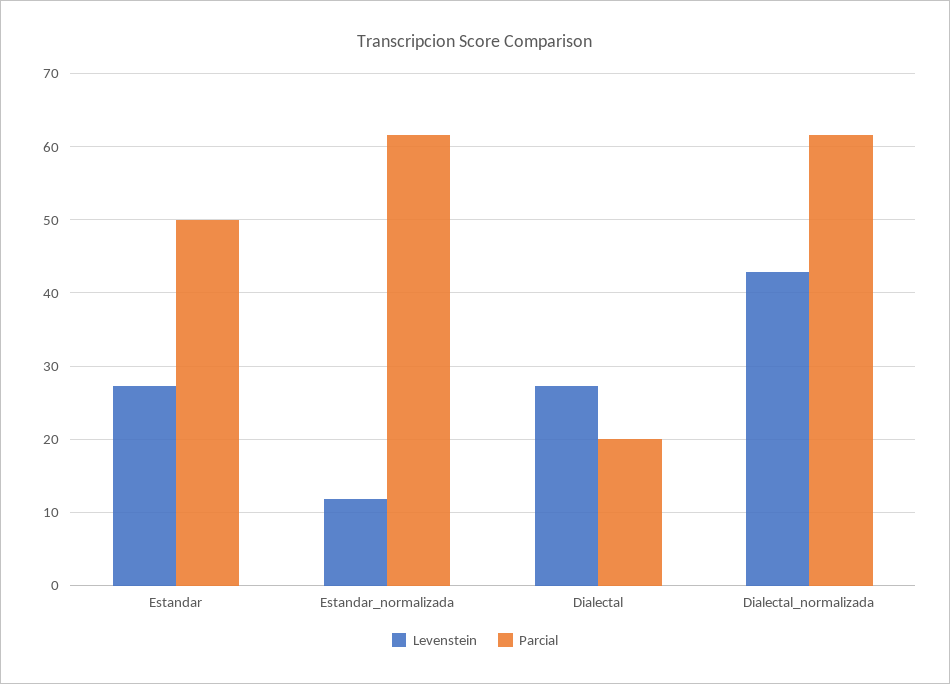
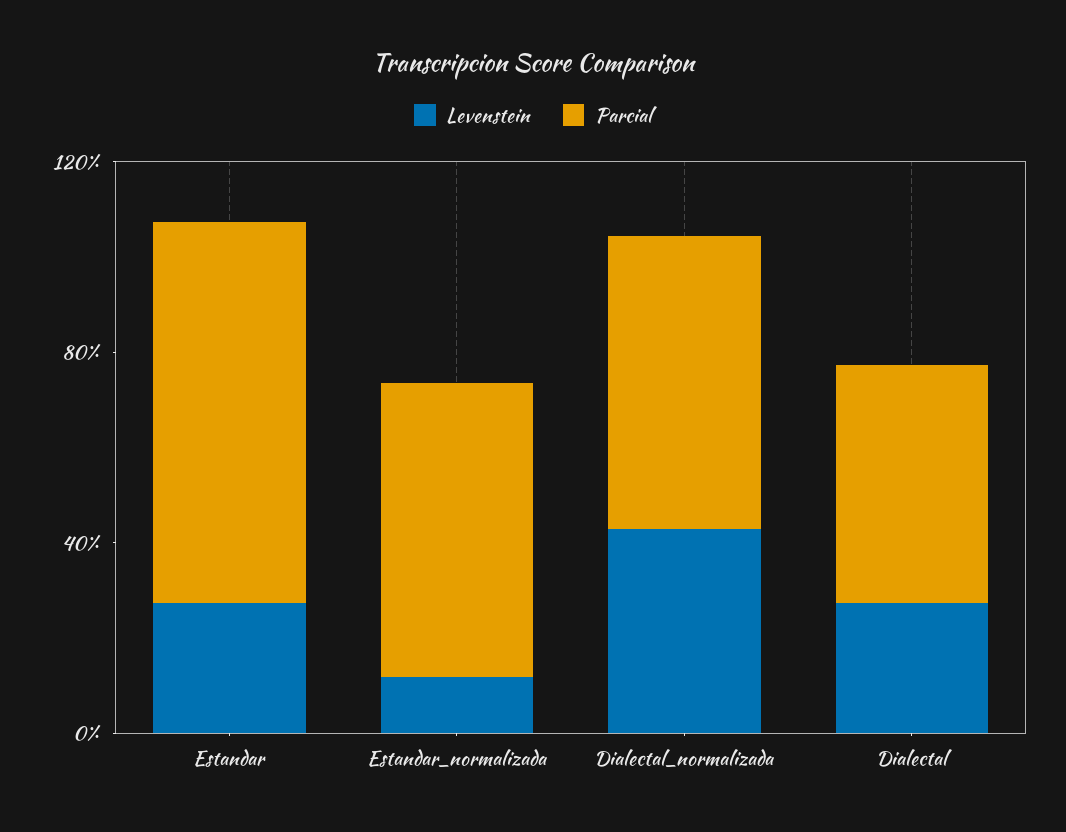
Parcial, Estandar: 50 -> 80
Parcial, Dialectal: 20 -> 50

